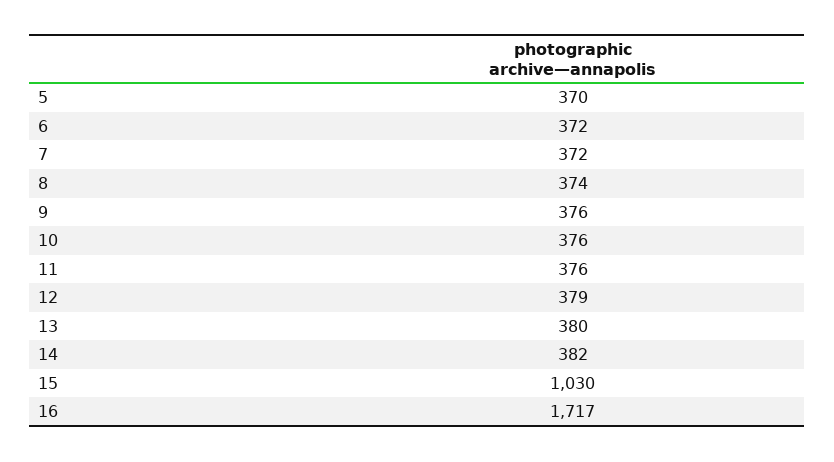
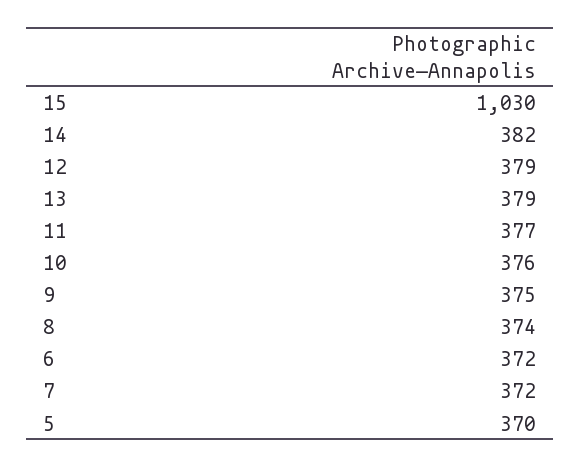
9: 376 -> 375
11: 376 -> 377
13: 380 -> 379
16: 1717 -> none

